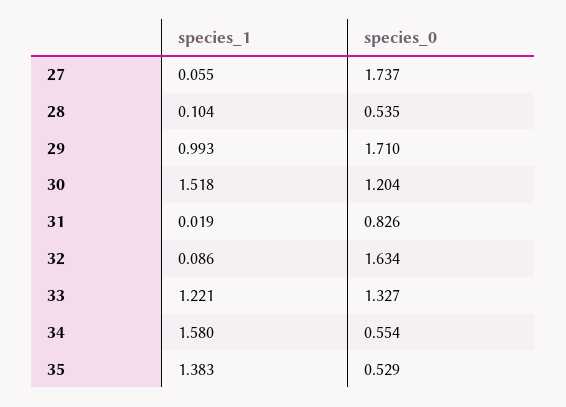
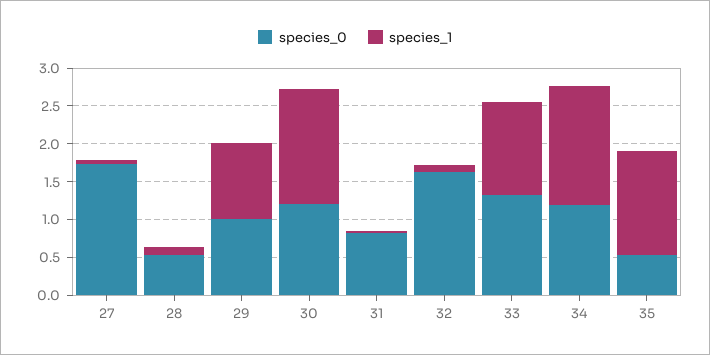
species_0, 29: 1.71 -> 1
species_0, 34: 0.554 -> 1.25

